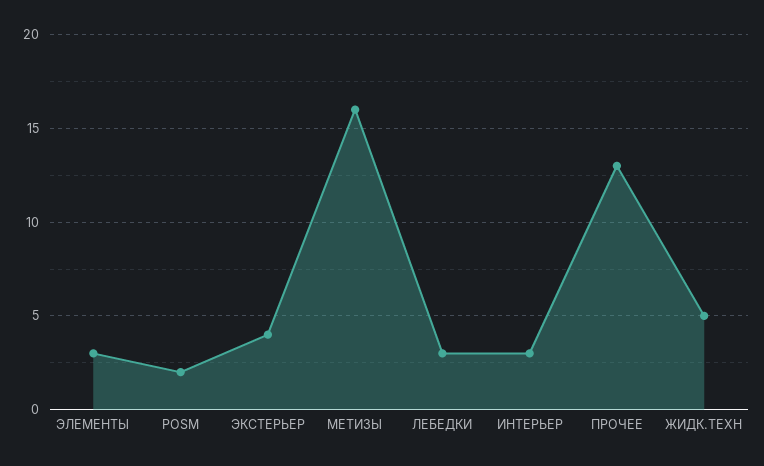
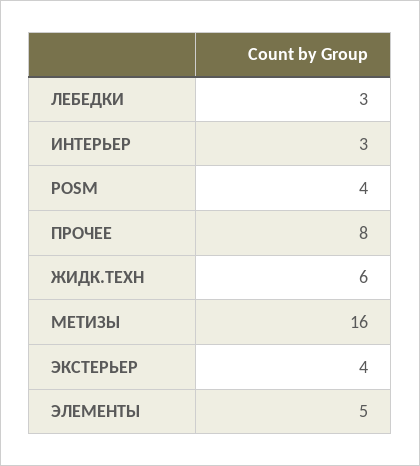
ЭЛЕМЕНТЫ: 3 -> 5
POSM: 2 -> 4
ПРОЧЕЕ: 13 -> 8
ЖИДК.ТЕХН: 5 -> 6

